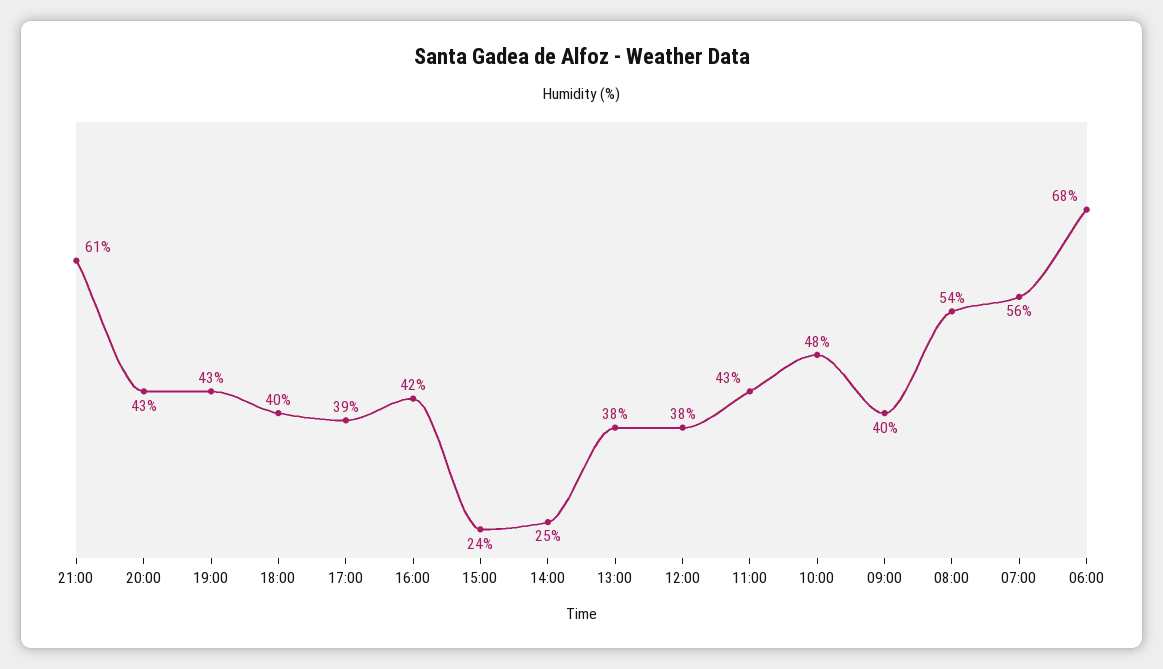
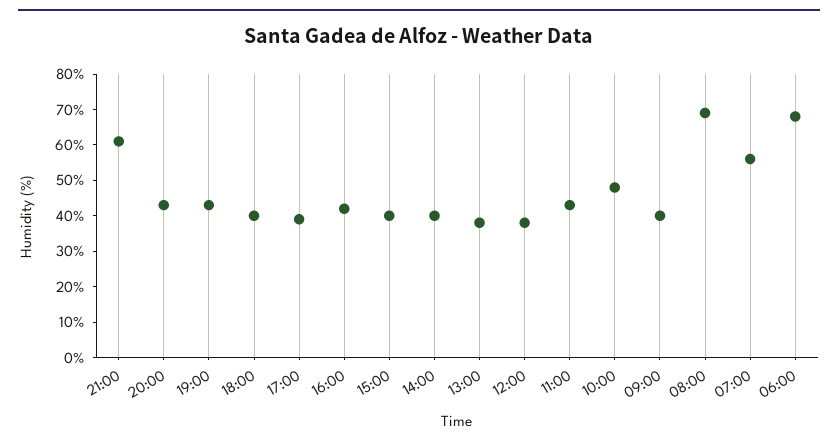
15:00: 24 -> 40
14:00: 25 -> 40
08:00: 54 -> 70

